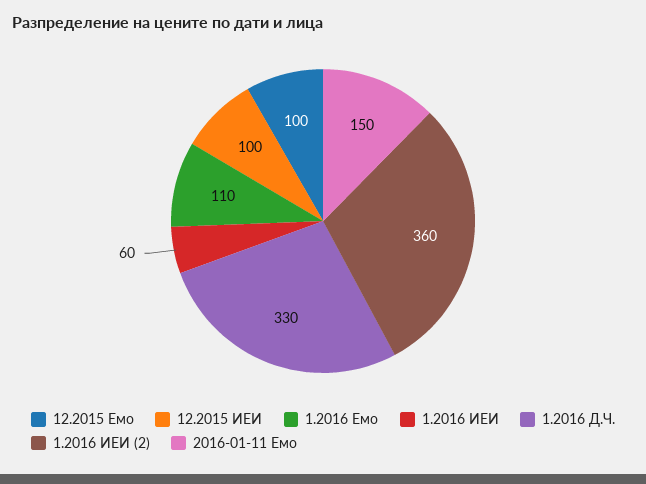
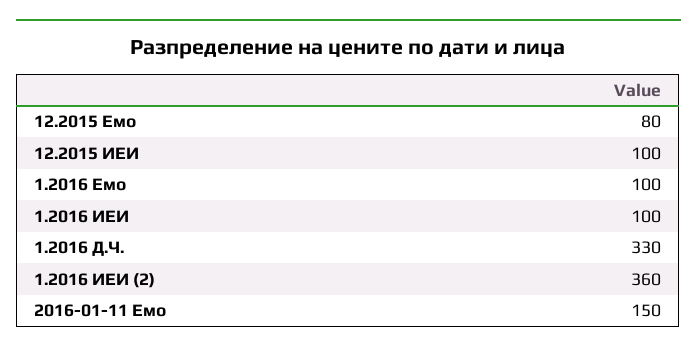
12.2015 Емо: 100 -> 80
1.2016 Емо: 110 -> 100
1.2016 ИЕИ: 60 -> 100

